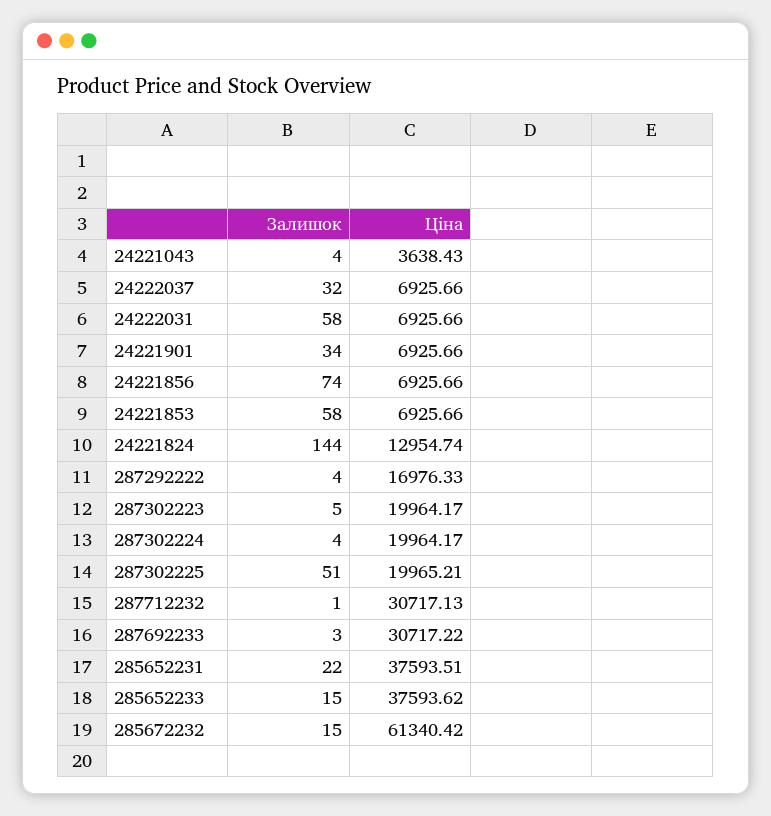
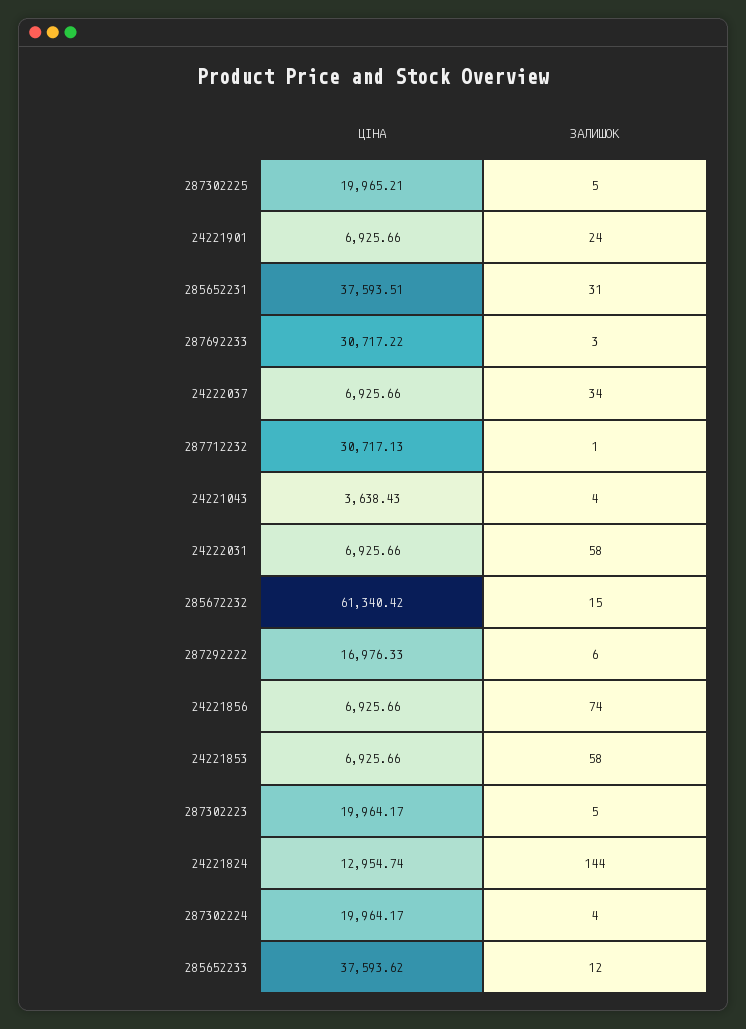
Залишок, 24222037: 32 -> 34
Залишок, 24221901: 34 -> 24
Залишок, 287292222: 4 -> 6
Залишок, 287302225: 51 -> 5
Залишок, 285652231: 22 -> 31
Залишок, 285652233: 15 -> 12

